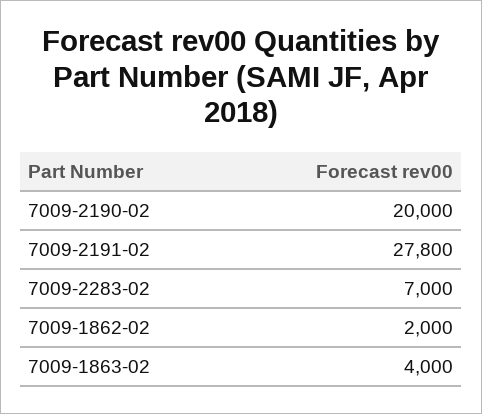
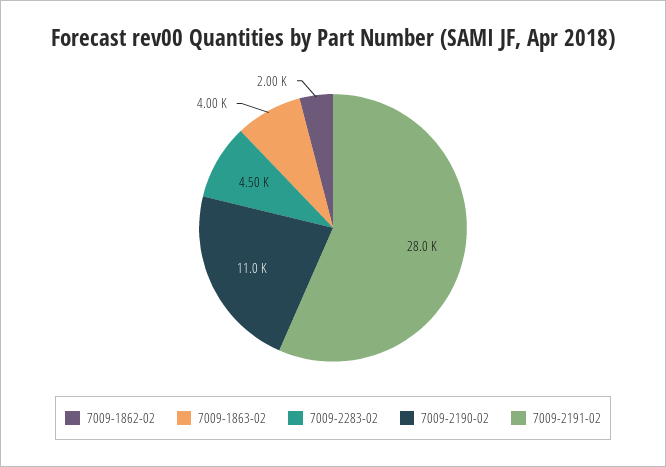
7009-2190-02: 20000 -> 11000
7009-2191-02: 27800 -> 28000
7009-2283-02: 7000 -> 4500

